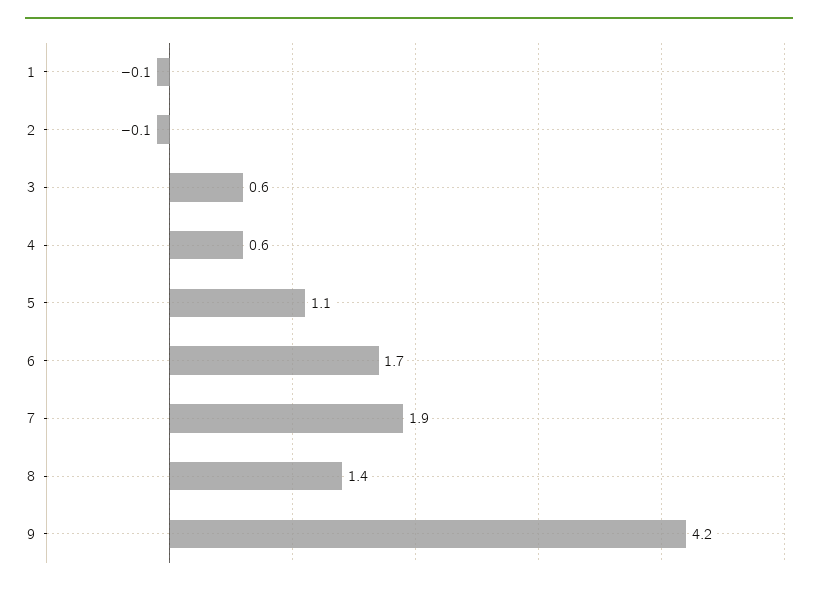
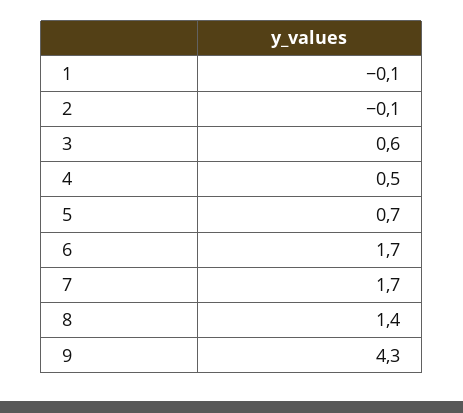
4: 0.6 -> 0.5
5: 1.1 -> 0.7
7: 1.9 -> 1.7
9: 4.2 -> 4.3

